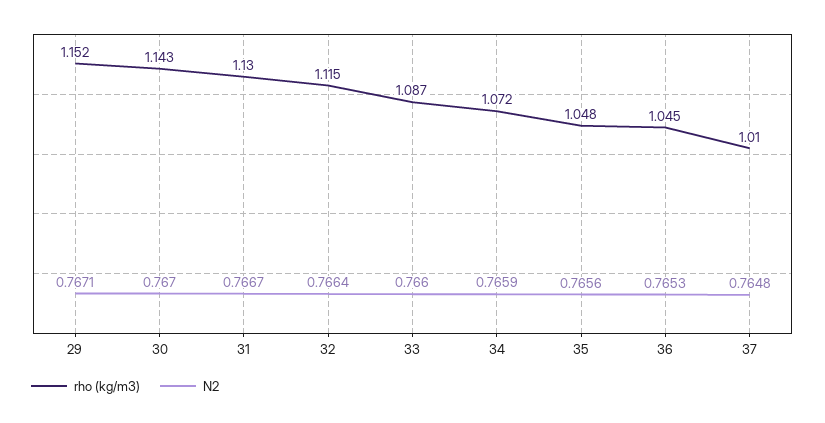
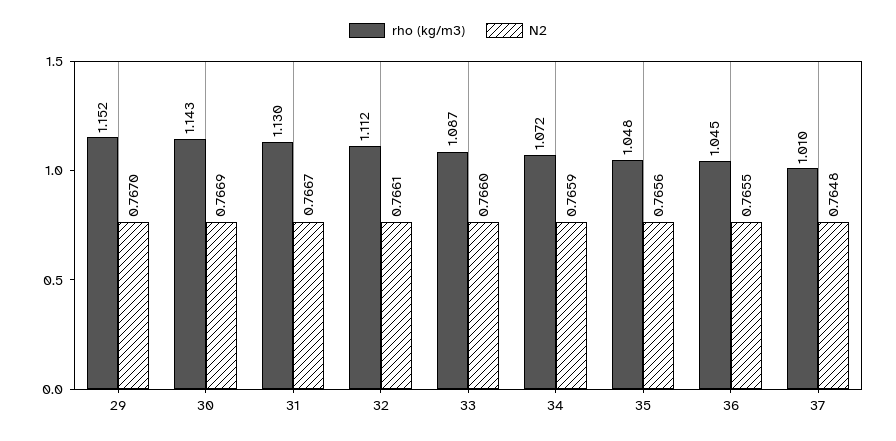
N2, 29: 0.7671 -> 0.767
N2, 30: 0.767 -> 0.7669
rho (kg/m3), 32: 1.115 -> 1.112
N2, 32: 0.7664 -> 0.7661
N2, 36: 0.7653 -> 0.7655

